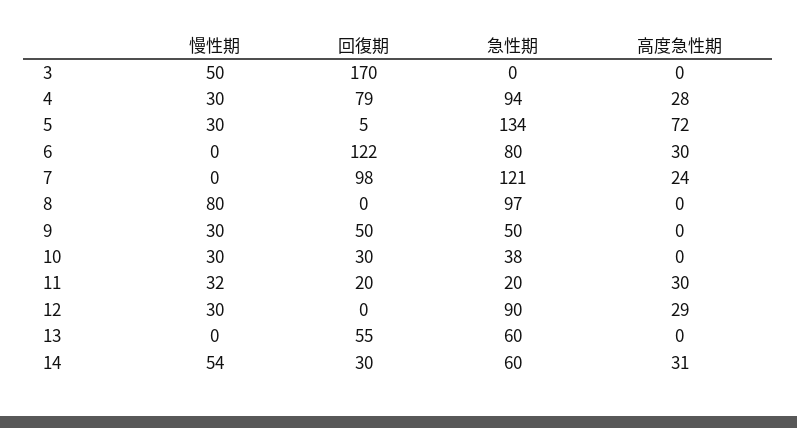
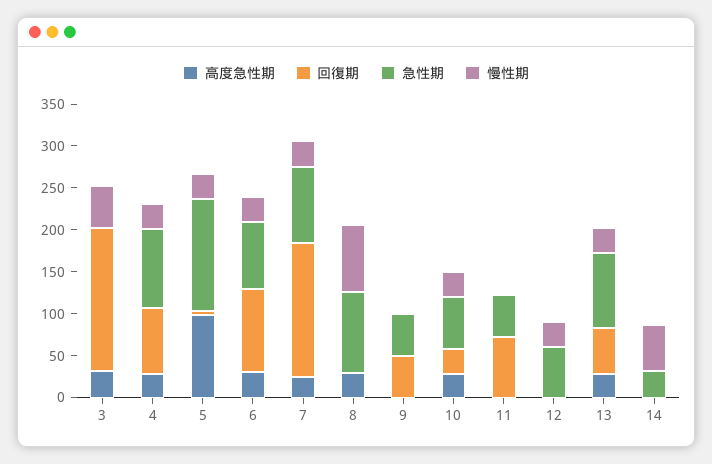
高度急性期, 3: 0 -> 30
高度急性期, 5: 72 -> 100
慢性期, 6: 0 -> 30
回復期, 6: 122 -> 100
慢性期, 7: 0 -> 30
回復期, 7: 98 -> 160
急性期, 7: 121 -> 90
高度急性期, 8: 0 -> 30
慢性期, 9: 30 -> 0
急性期, 10: 38 -> 60
高度急性期, 10: 0 -> 30
慢性期, 11: 32 -> 0
回復期, 11: 20 -> 70
急性期, 11: 20 -> 50
高度急性期, 11: 30 -> 0
急性期, 12: 90 -> 60
高度急性期, 12: 29 -> 0
慢性期, 13: 0 -> 30
急性期, 13: 60 -> 90
高度急性期, 13: 0 -> 30
回復期, 14: 30 -> 0
急性期, 14: 60 -> 30
高度急性期, 14: 31 -> 0

